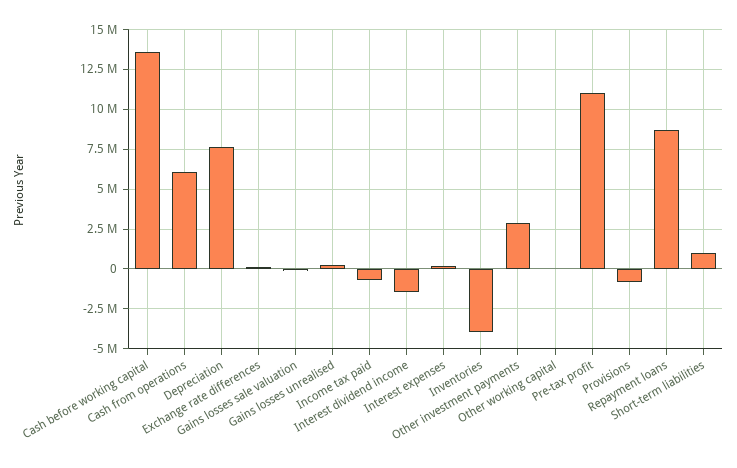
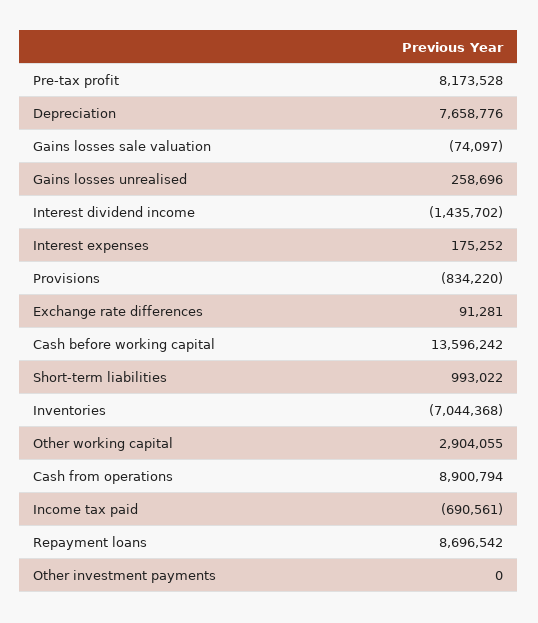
Cash from operations: 6000000 -> 8900794
Inventories: -4000000 -> -7044368
Other investment payments: 3000000 -> 0
Other working capital: 0 -> 2904055
Pre-tax profit: 11000000 -> 8173528

